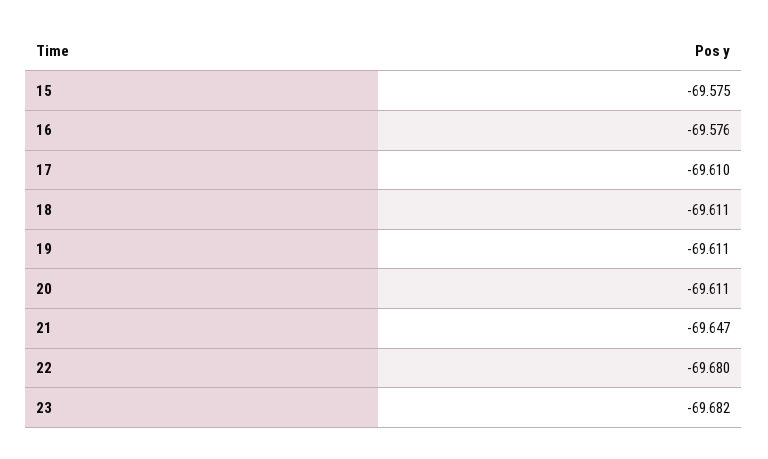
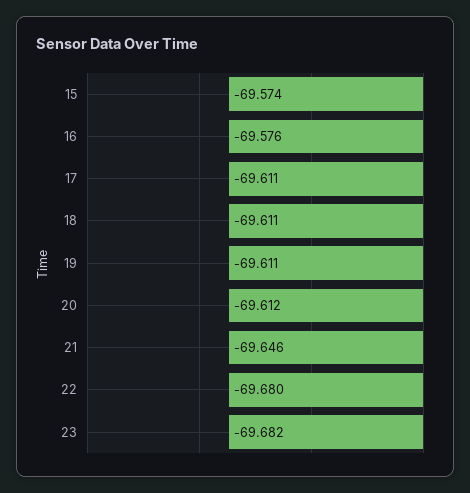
15: -69.575 -> -69.574
17: -69.61 -> -69.611
20: -69.611 -> -69.612
21: -69.647 -> -69.646

